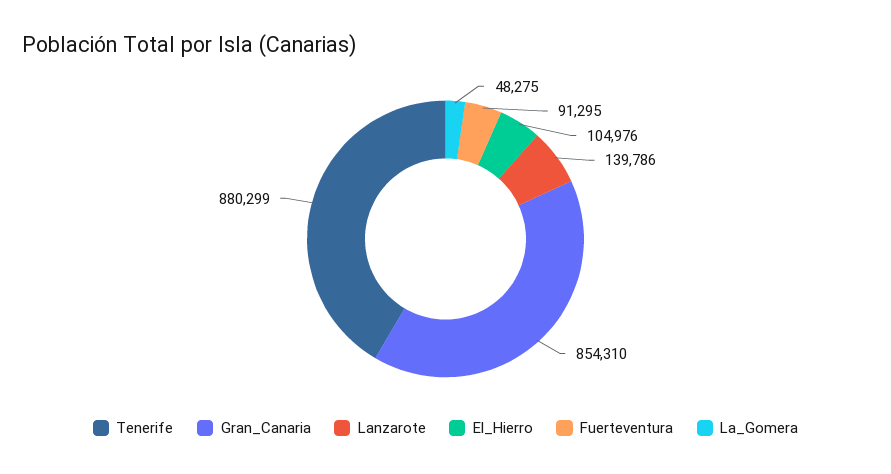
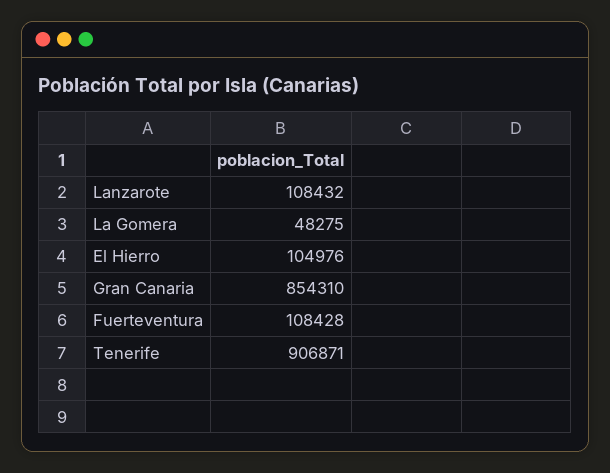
Tenerife: 880299 -> 906871
Lanzarote: 139786 -> 108432
Fuerteventura: 91295 -> 108428

